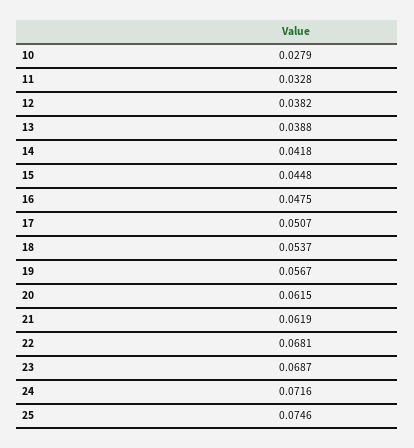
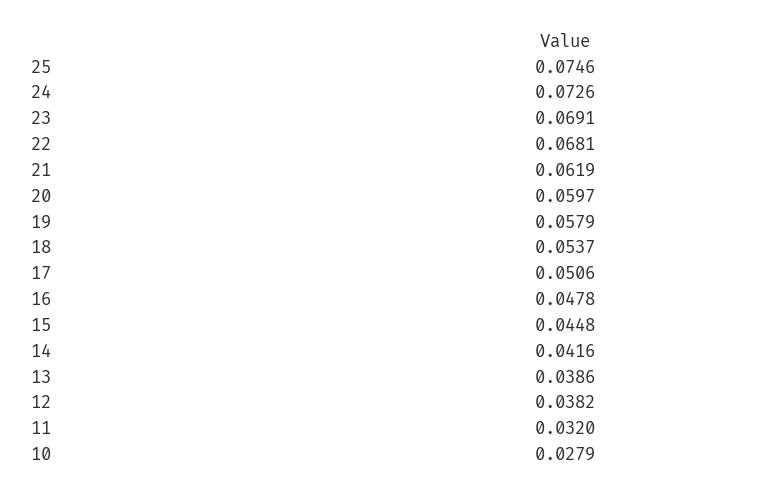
11: 0.0328 -> 0.032
13: 0.0388 -> 0.0386
14: 0.0418 -> 0.0416
16: 0.0475 -> 0.0478
17: 0.0507 -> 0.0506
19: 0.0567 -> 0.0579
20: 0.0615 -> 0.0597
23: 0.0687 -> 0.0691
24: 0.0716 -> 0.0726

